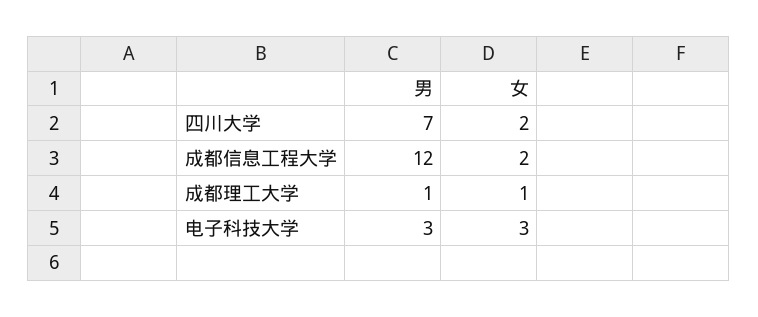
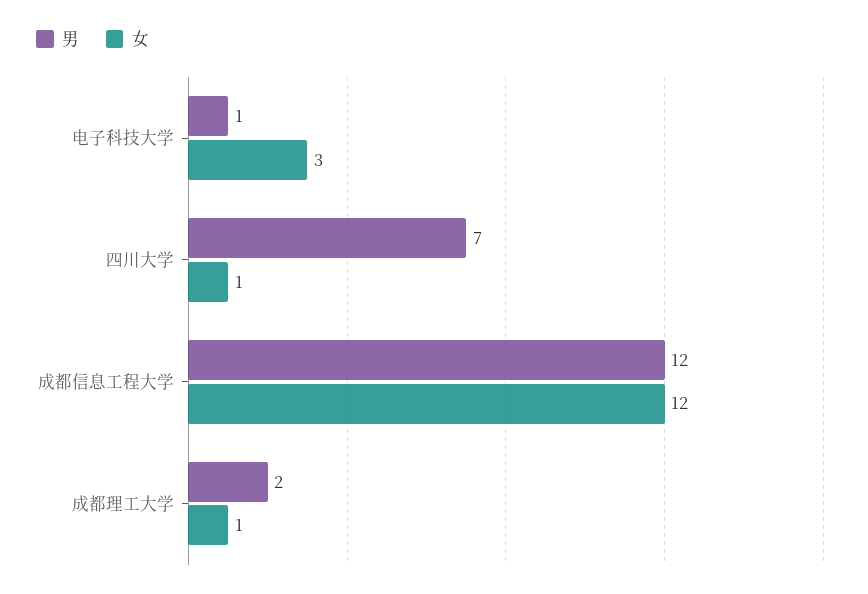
女, 四川大学: 2 -> 1
女, 成都信息工程大学: 2 -> 12
男, 成都理工大学: 1 -> 2
男, 电子科技大学: 3 -> 1

